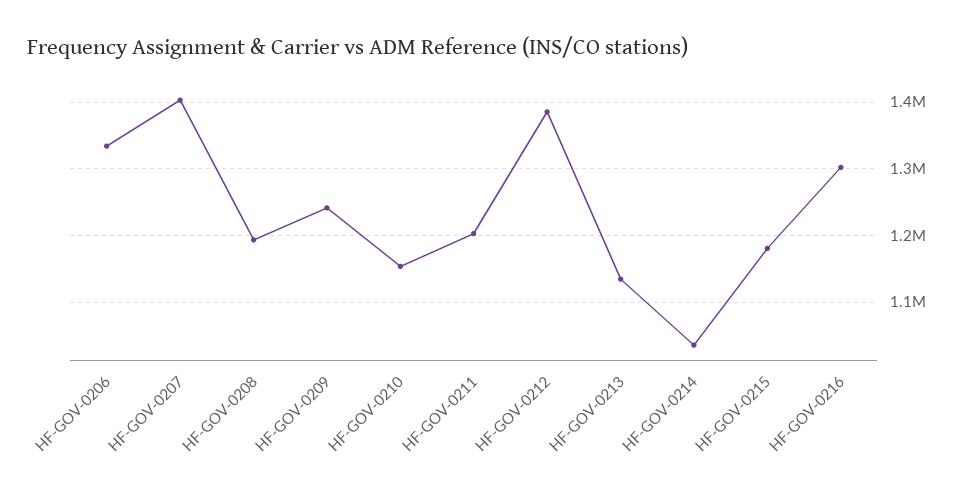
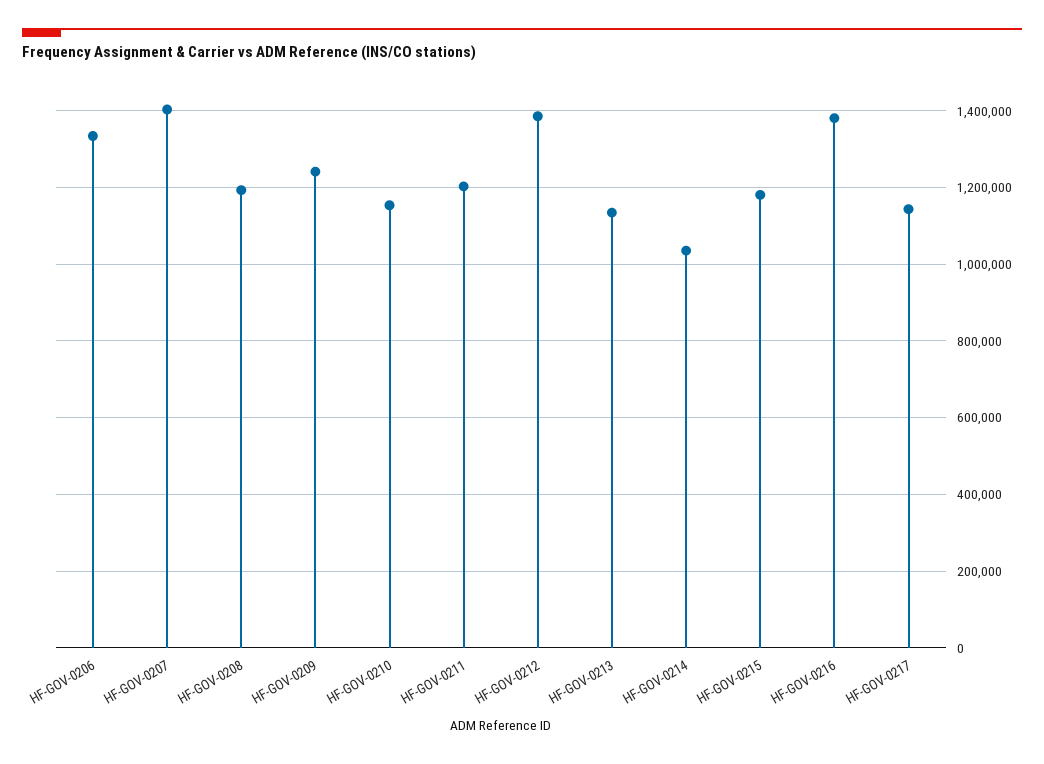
HF-GOV-0216: 1300000 -> 1380000
HF-GOV-0217: none -> 1140000

